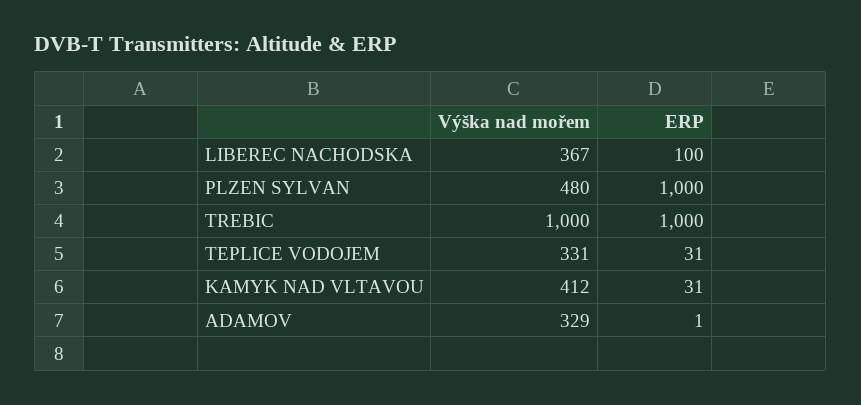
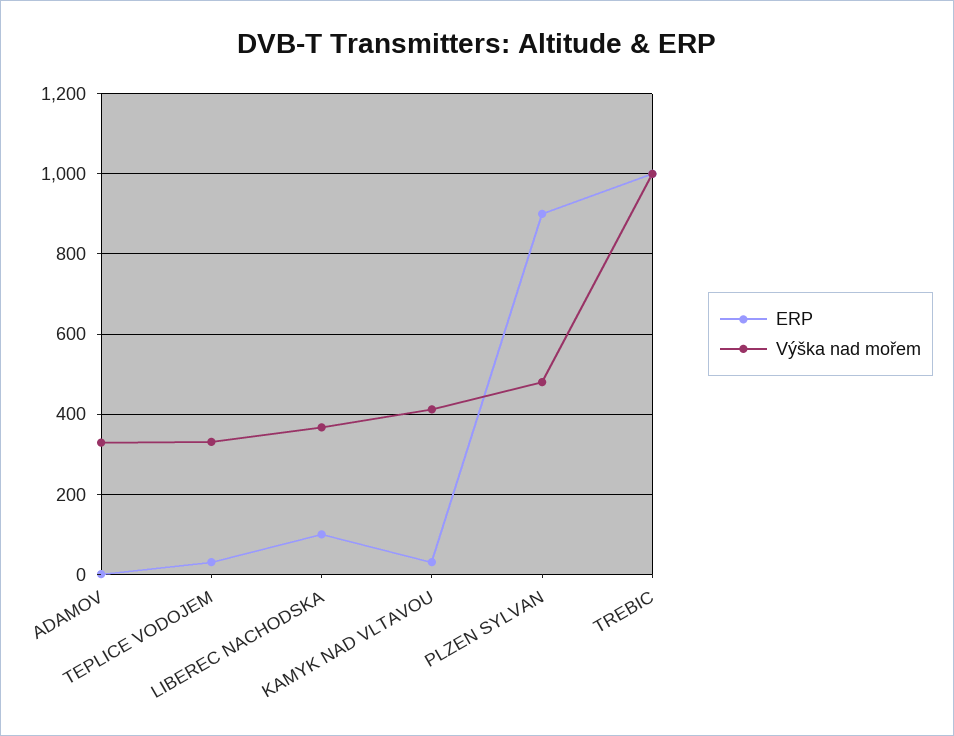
ERP, PLZEN SYLVAN: 1000 -> 900

